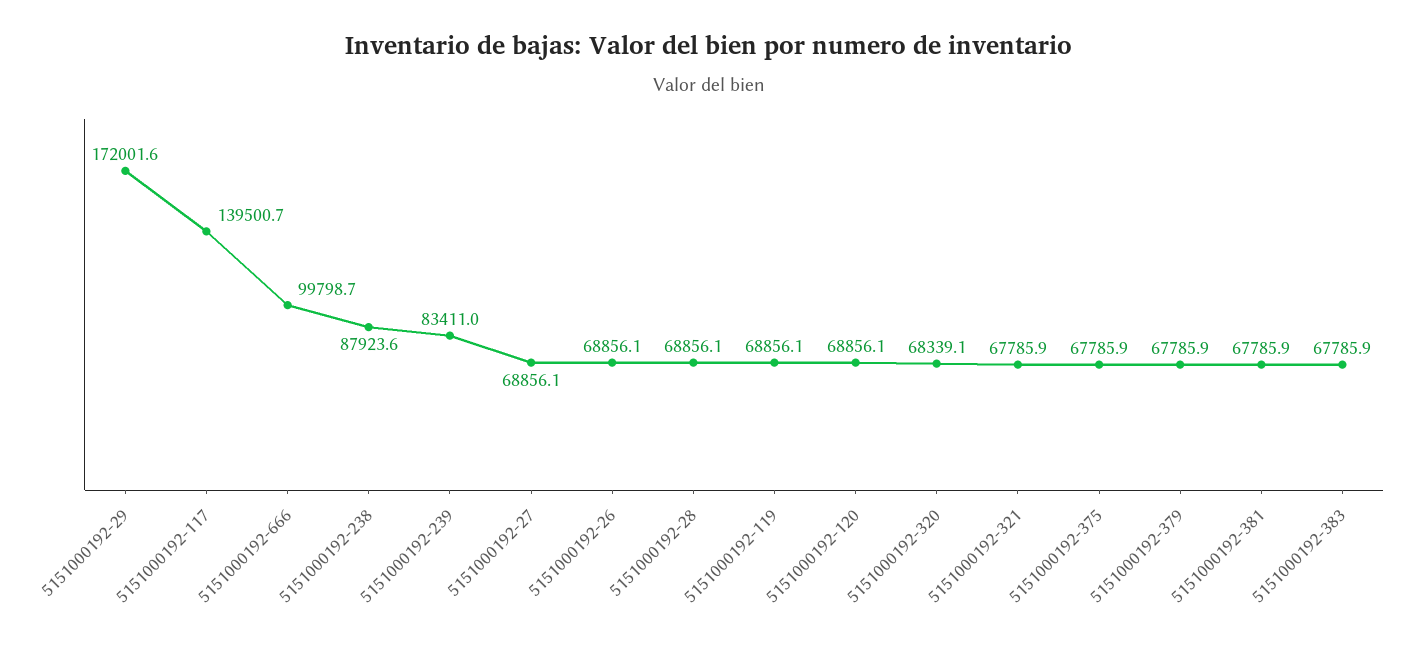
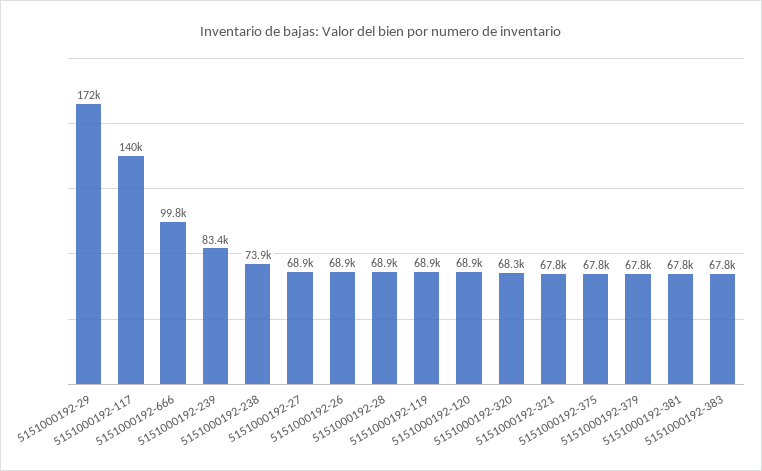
5151000192-238: 87923.6 -> 73900

